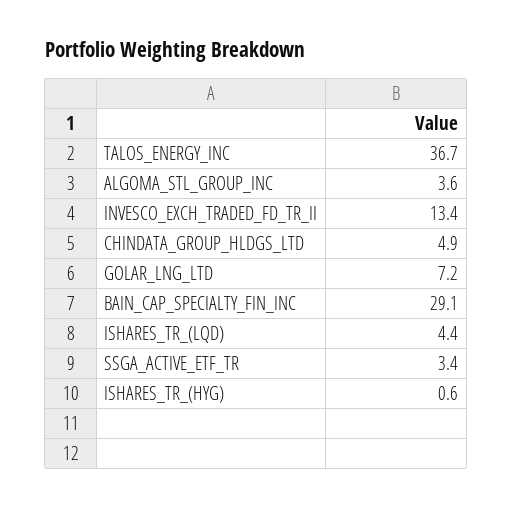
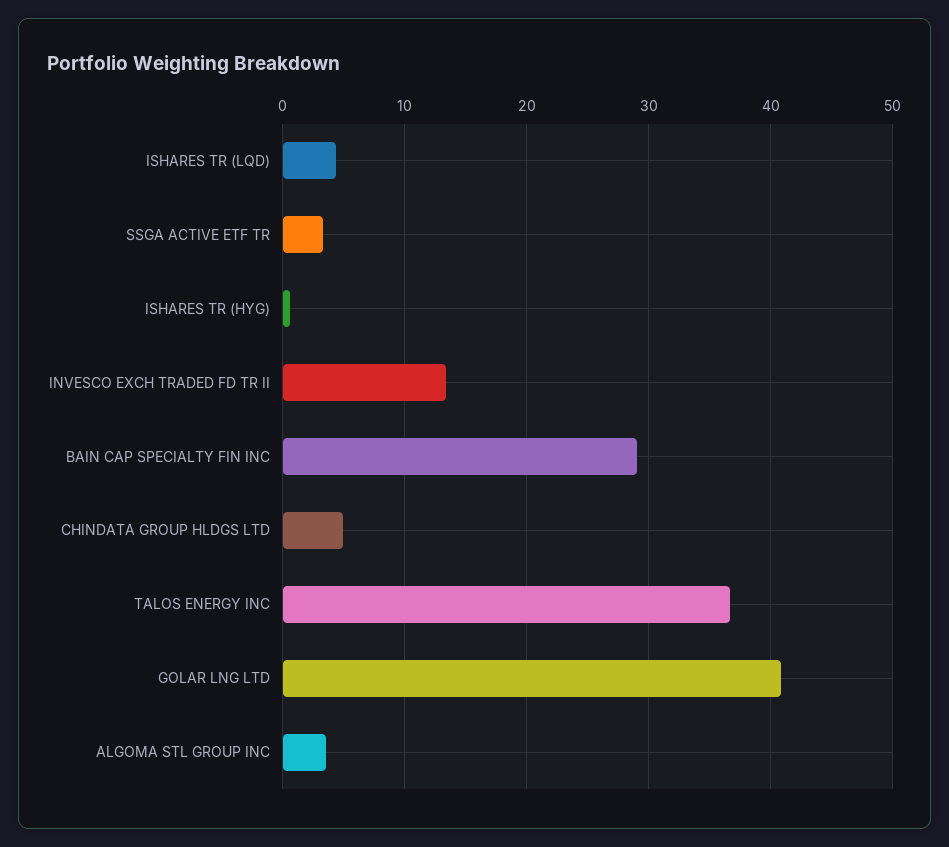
GOLAR_LNG_LTD: 7.2 -> 41

